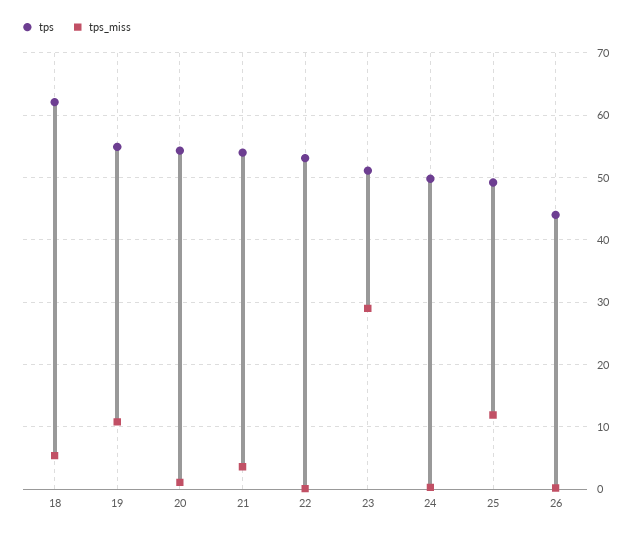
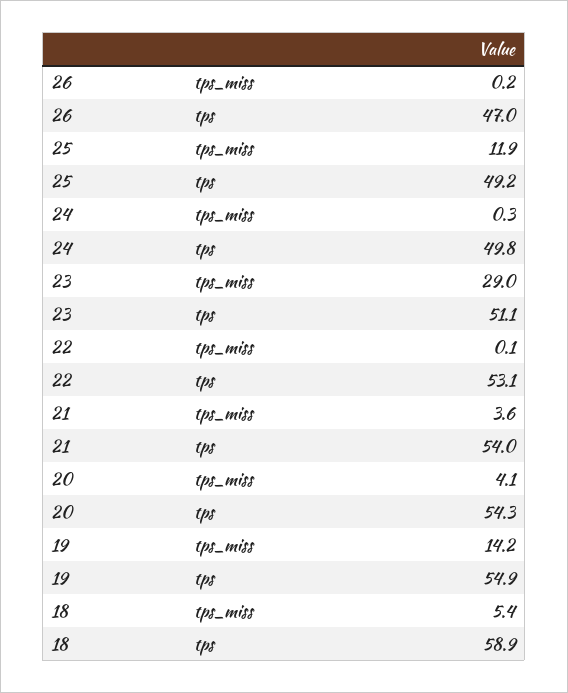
tps, 18: 62 -> 58.9
tps_miss, 19: 11 -> 14.2
tps_miss, 20: 1 -> 4.1
tps, 26: 44 -> 47

